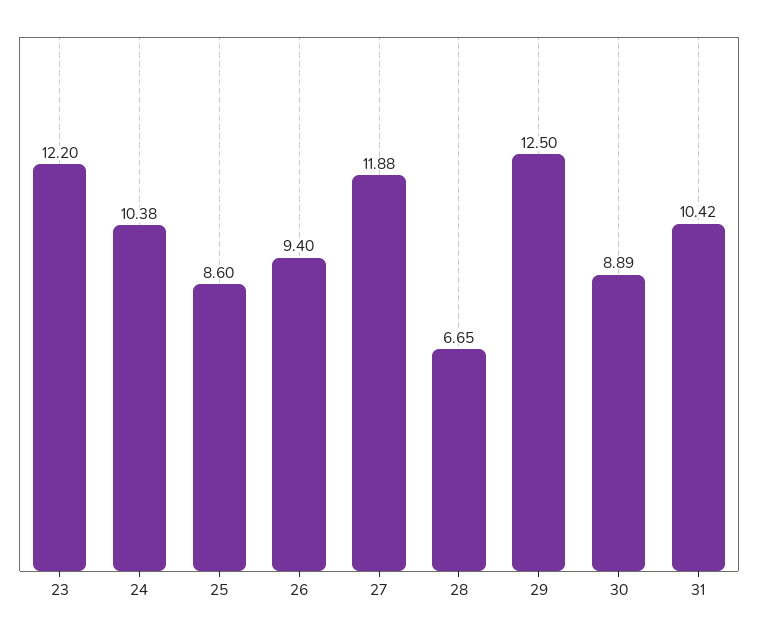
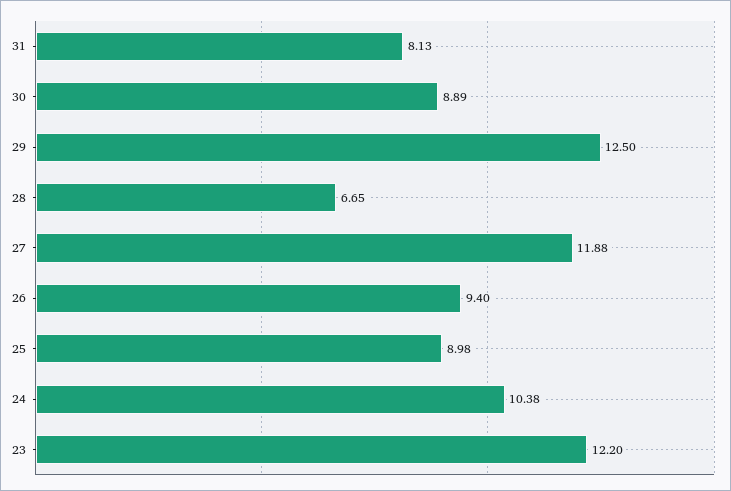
25: 8.6 -> 8.98
31: 10.42 -> 8.13

